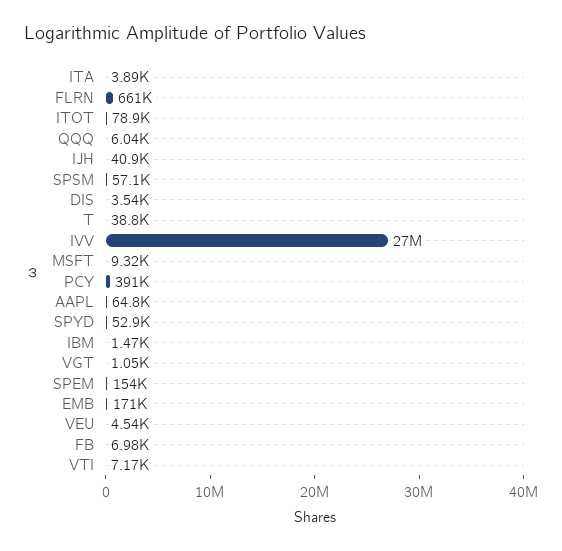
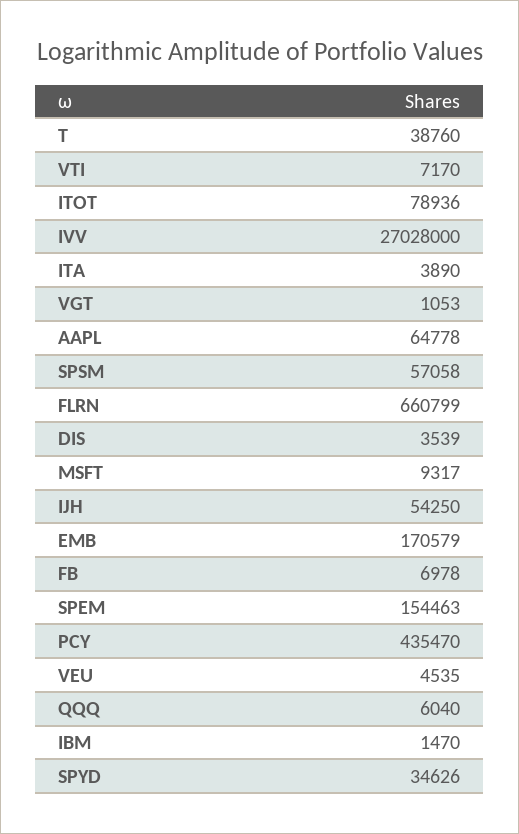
IJH: 40900 -> 54250
PCY: 391000 -> 435470
SPYD: 52900 -> 34626

